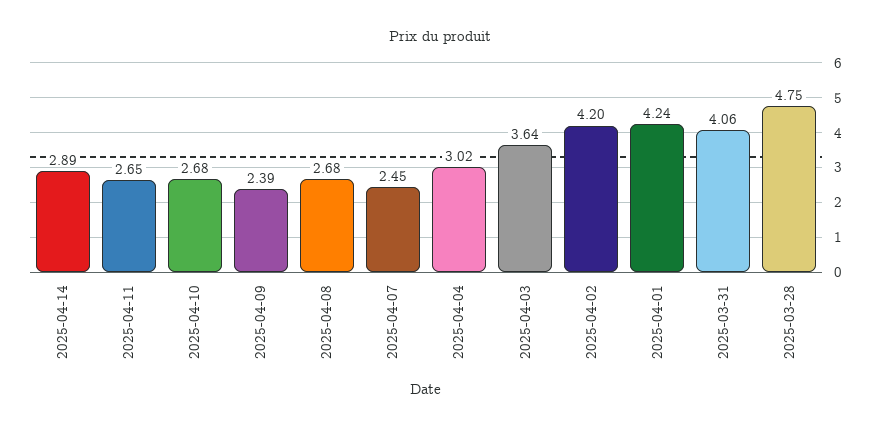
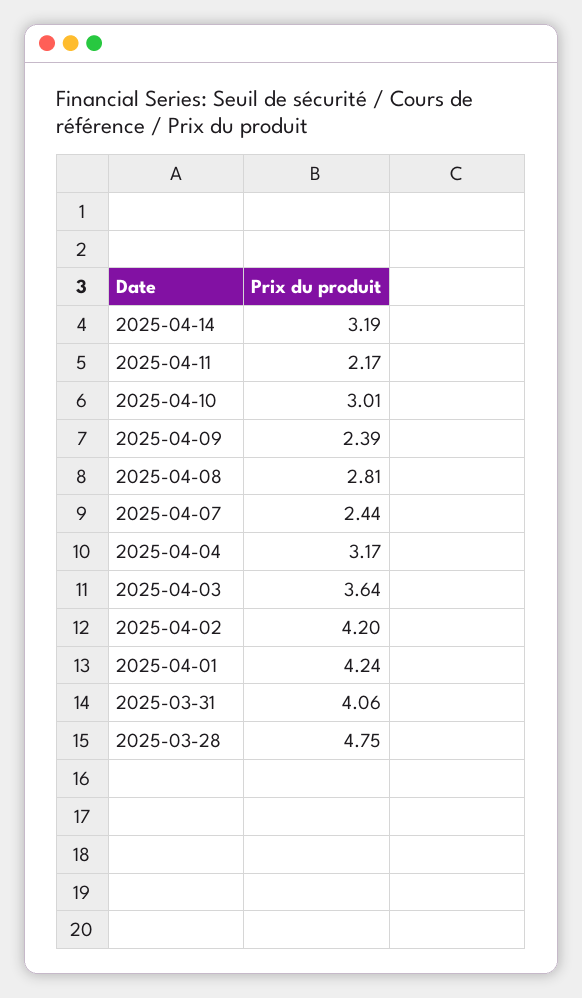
2025-04-14: 2.89 -> 3.19
2025-04-11: 2.65 -> 2.17
2025-04-10: 2.68 -> 3.01
2025-04-08: 2.68 -> 2.81
2025-04-07: 2.45 -> 2.44
2025-04-04: 3.02 -> 3.17

